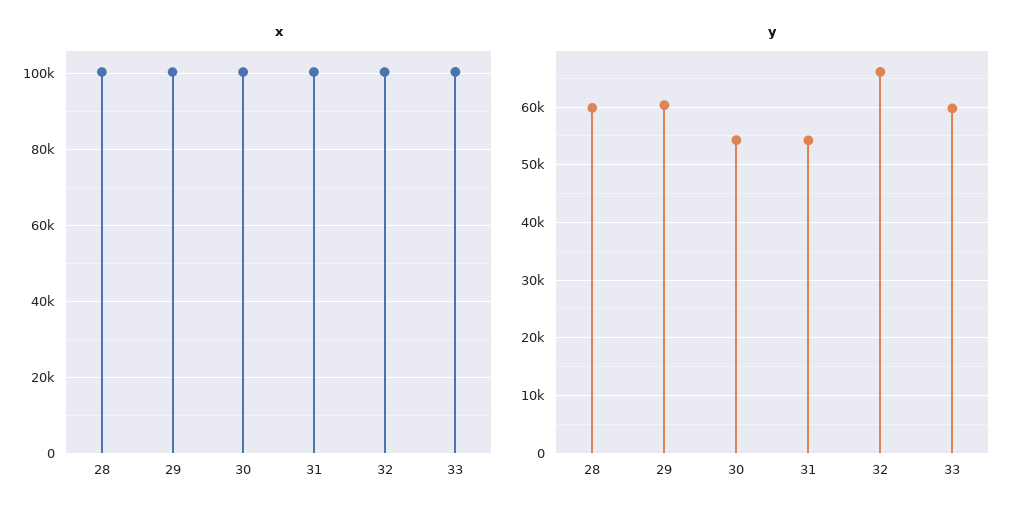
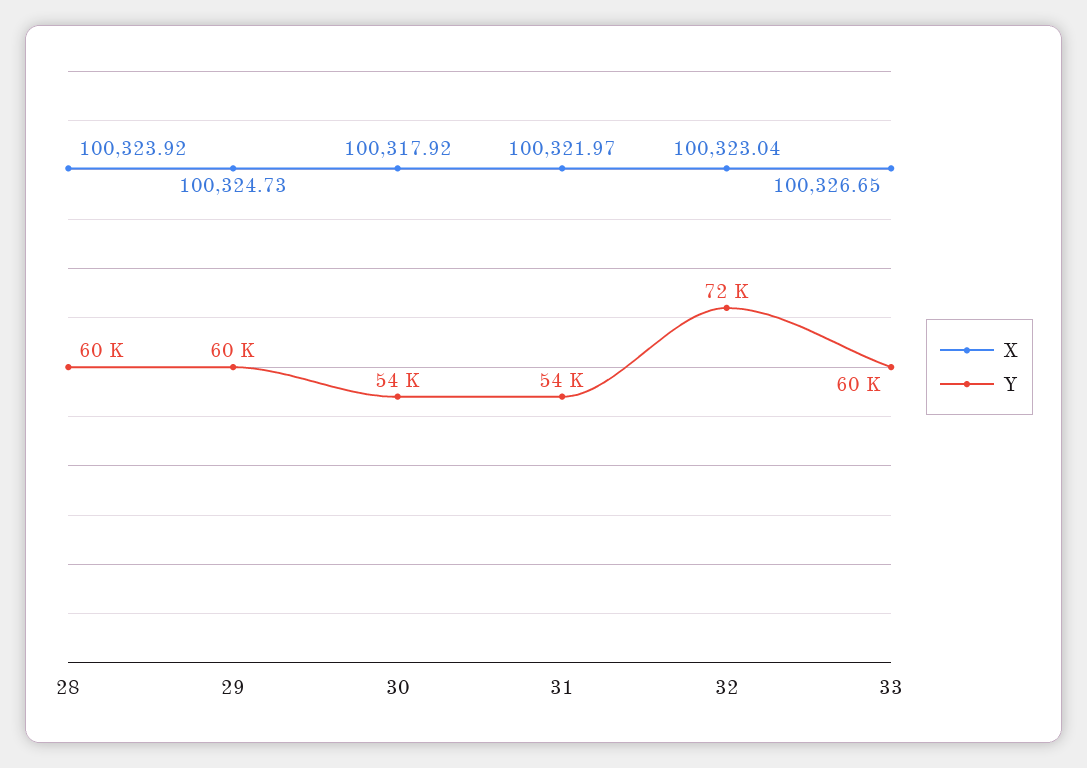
y, 32: 66000 -> 72000

